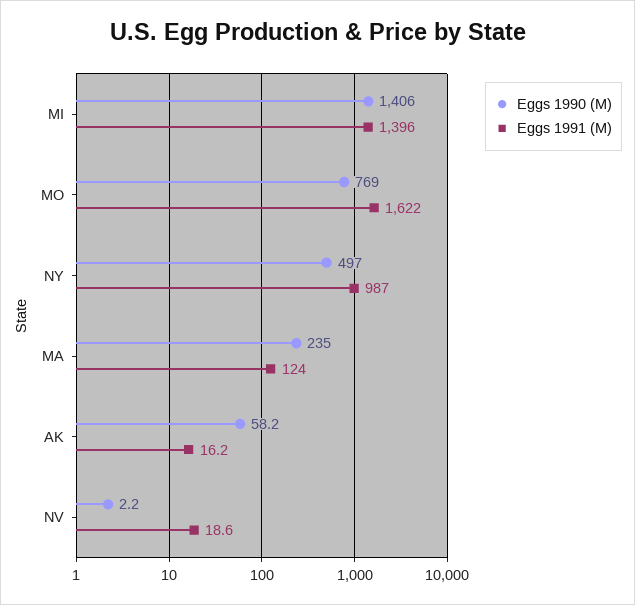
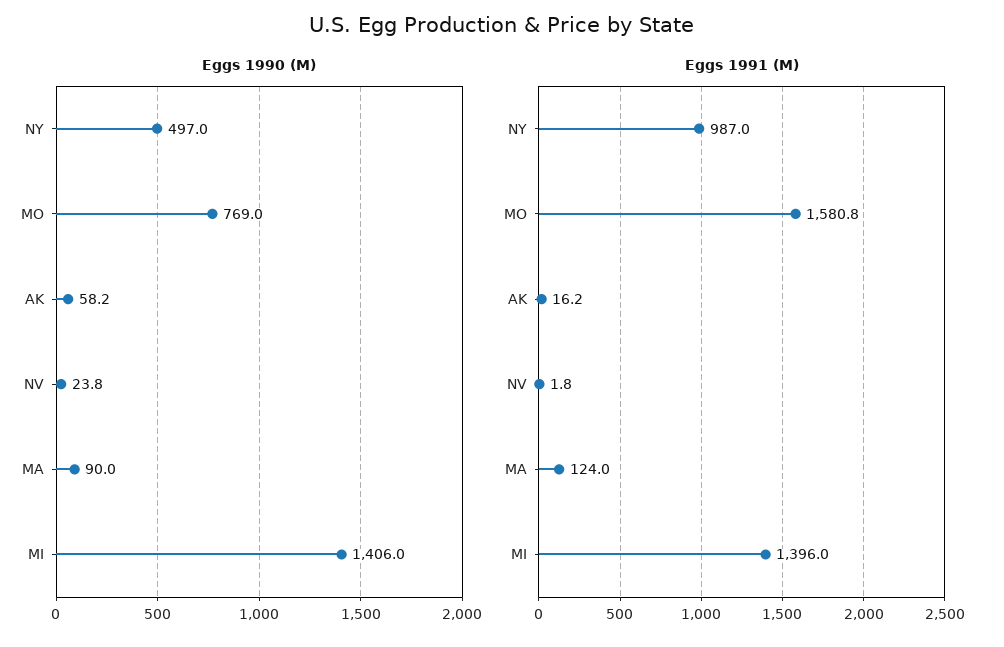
Eggs 1991 (M), MO: 1622 -> 1580.8
Eggs 1990 (M), MA: 235 -> 90
Eggs 1990 (M), NV: 2.2 -> 23.8
Eggs 1991 (M), NV: 18.6 -> 1.8

